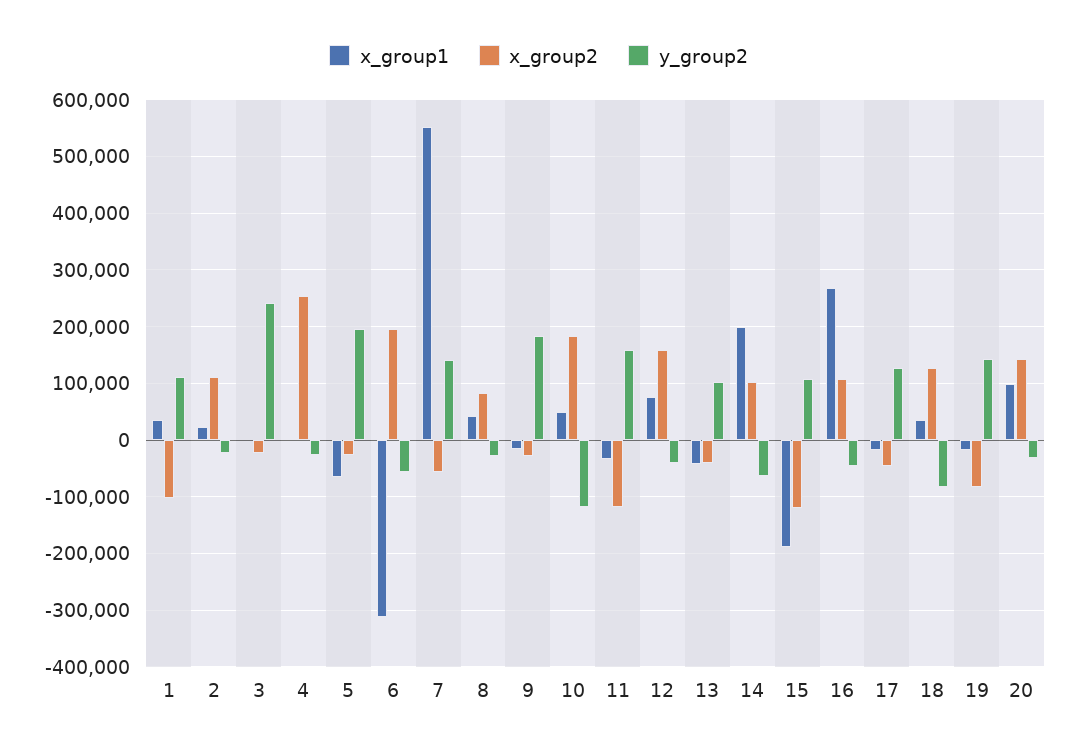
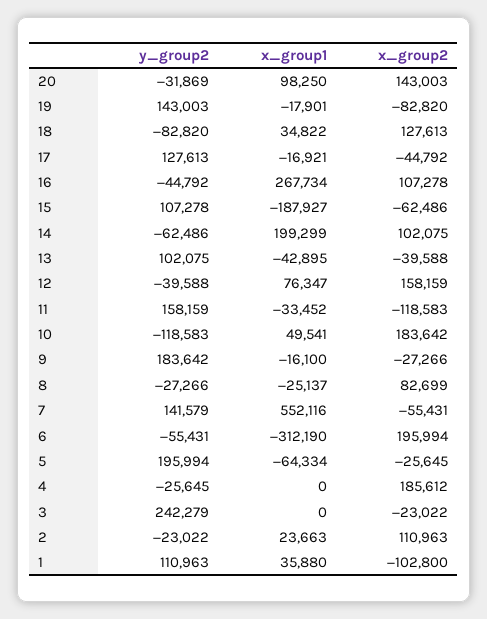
x_group2, 4: 260000 -> 185612
x_group1, 8: 40000 -> -25137
x_group2, 15: -120000 -> -62486

